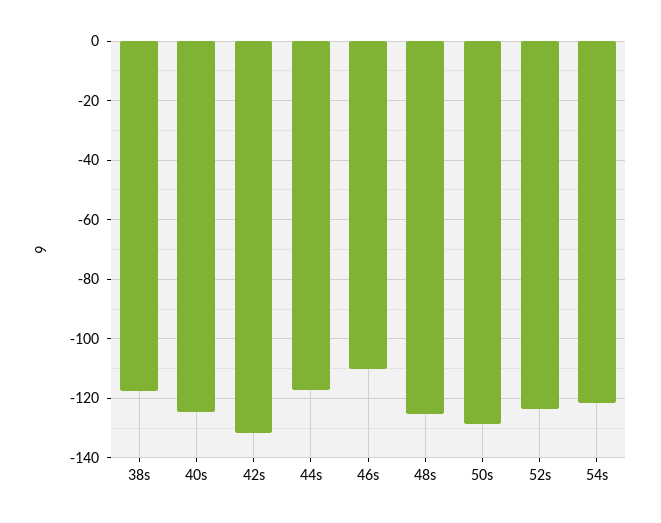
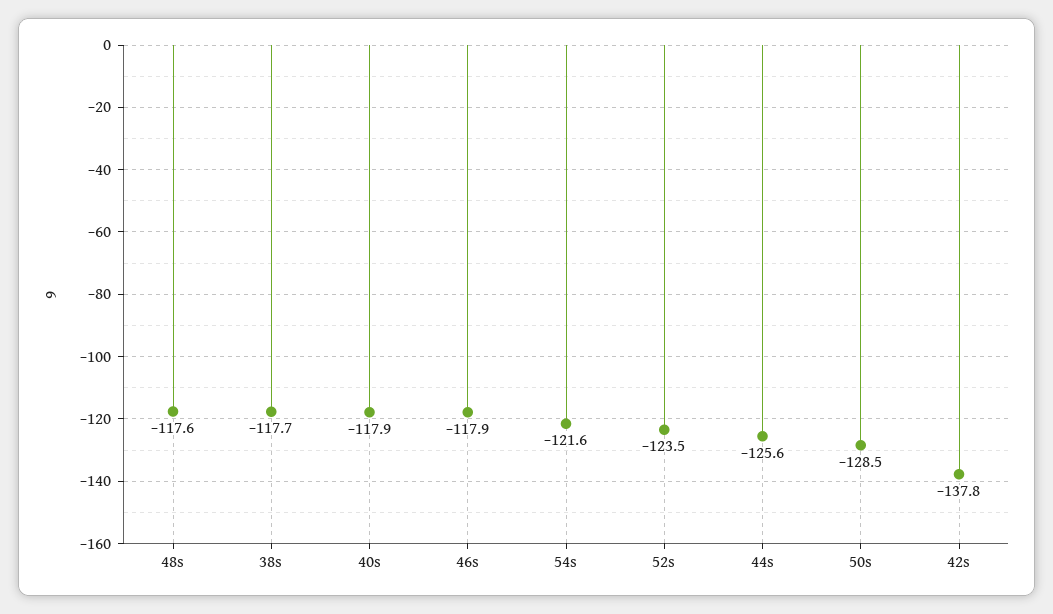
40s: -125 -> -117.9
42s: -132.5 -> -137.8
44s: -117.5 -> -125.6
46s: -110 -> -117.9
48s: -125 -> -117.6

